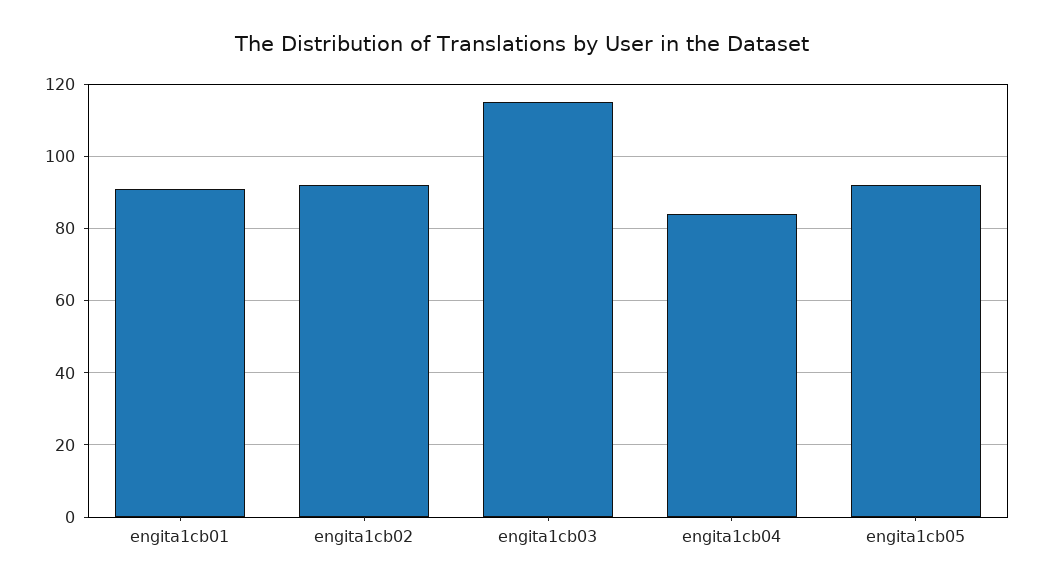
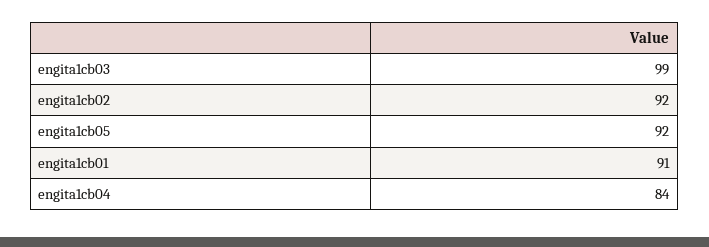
engita1cb03: 115 -> 99

